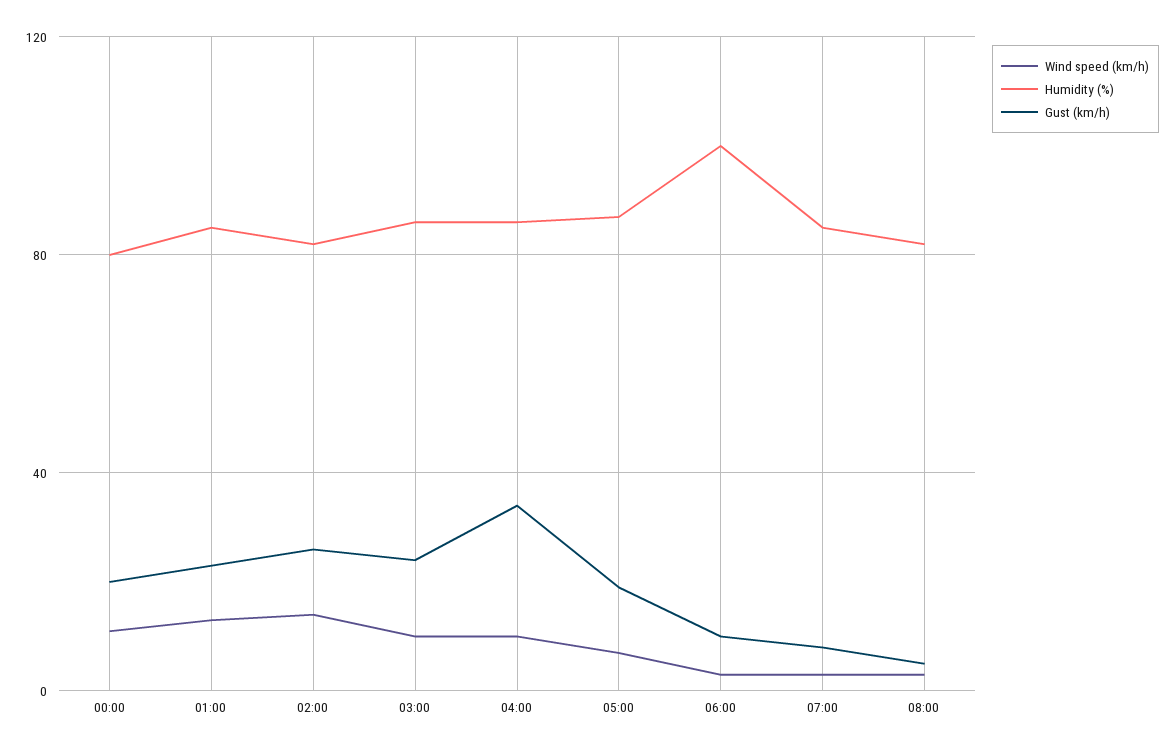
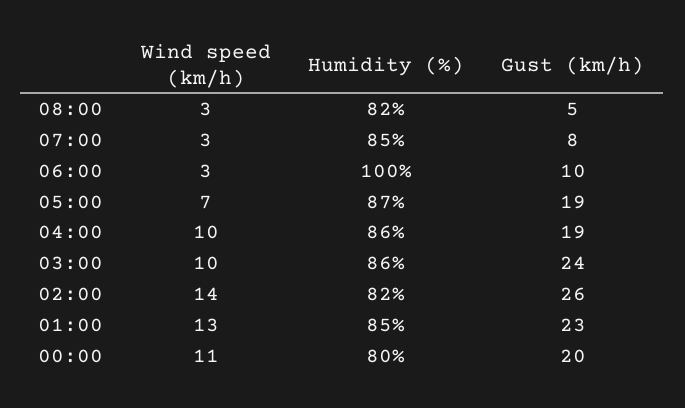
Gust (km/h), 04:00: 35 -> 19

